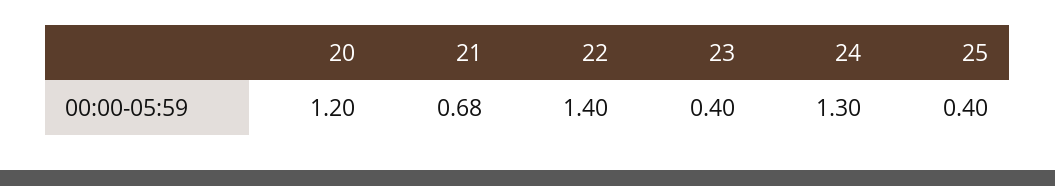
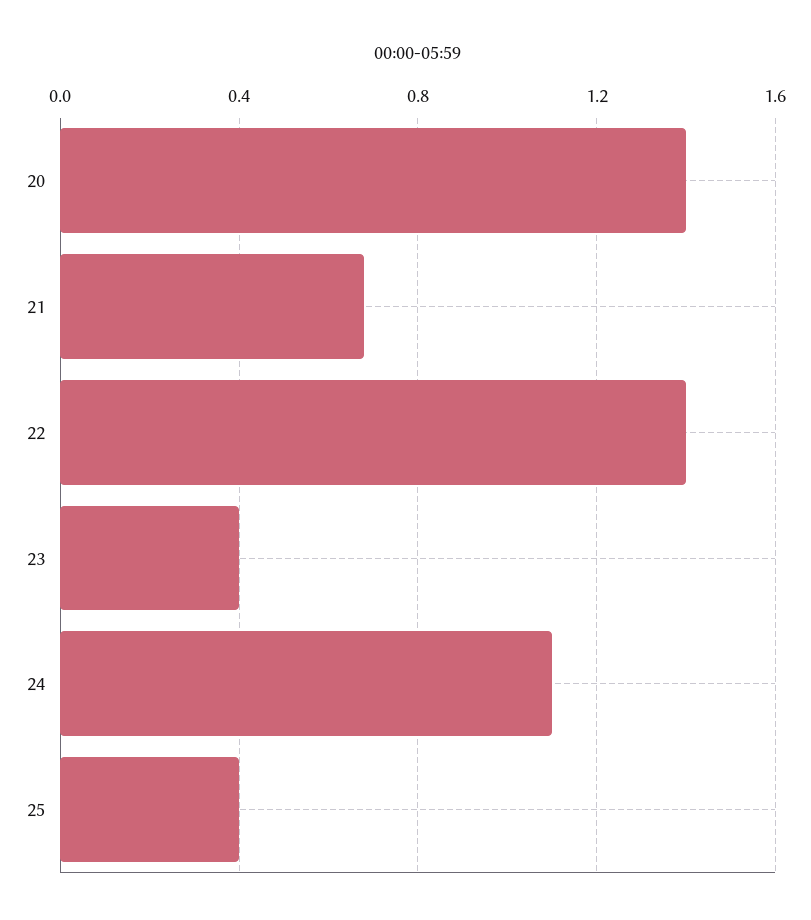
20: 1.2 -> 1.4
24: 1.3 -> 1.1

